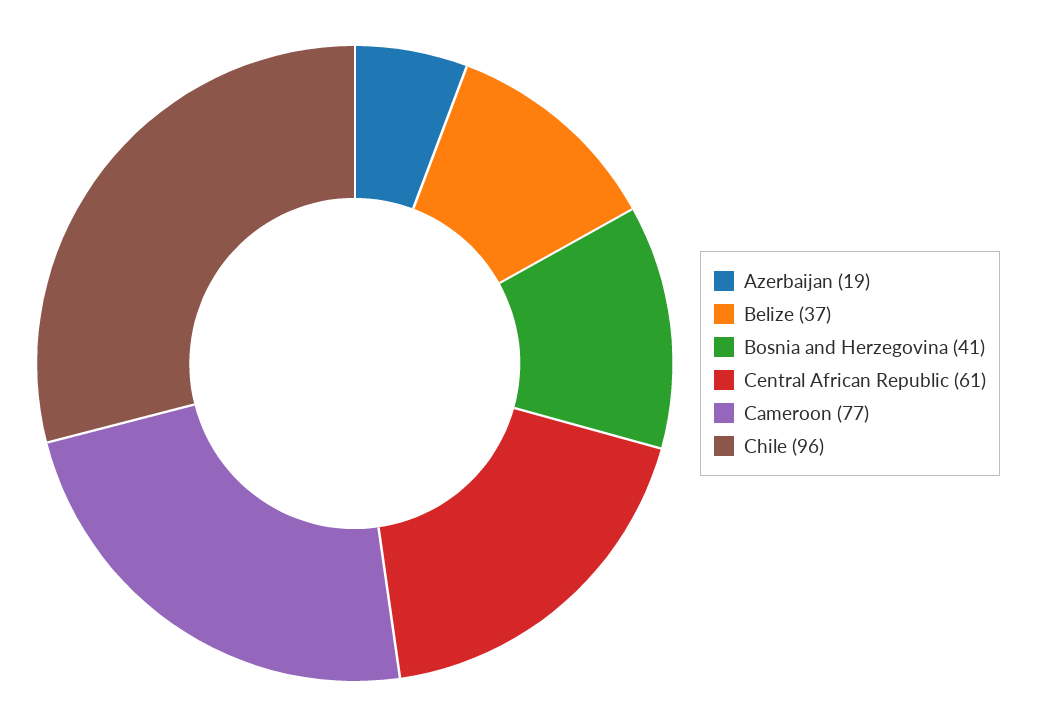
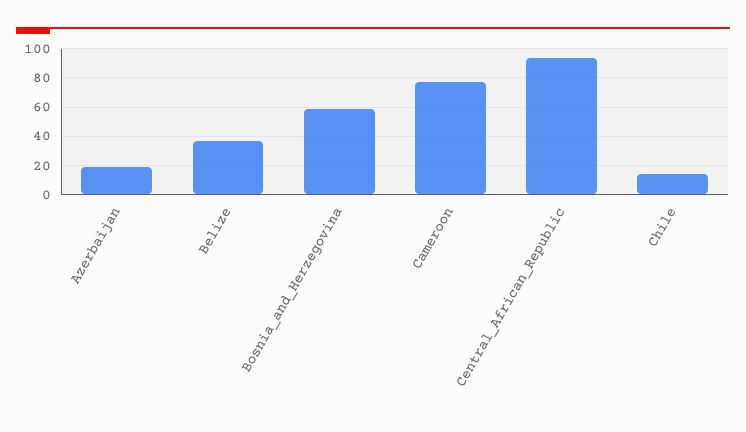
Bosnia and Herzegovina: 41 -> 60
Central African Republic: 61 -> 95
Chile: 96 -> 15

